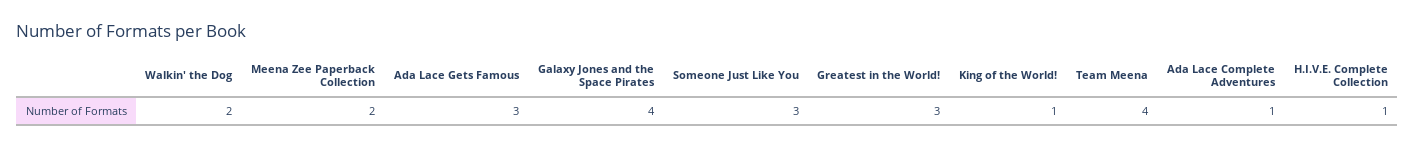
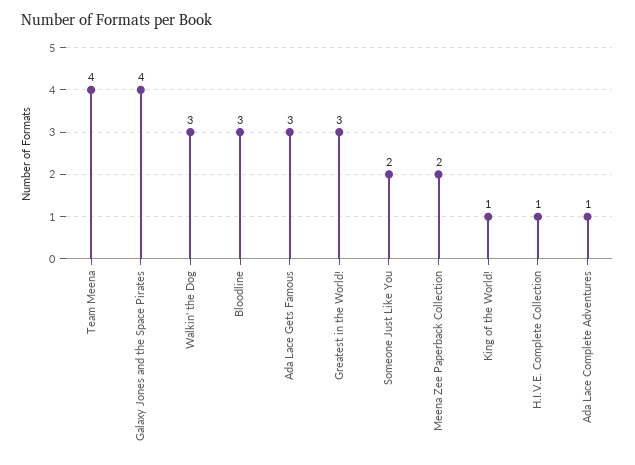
Walkin' the Dog: 2 -> 3
Someone Just Like You: 3 -> 2
Bloodline: none -> 3

